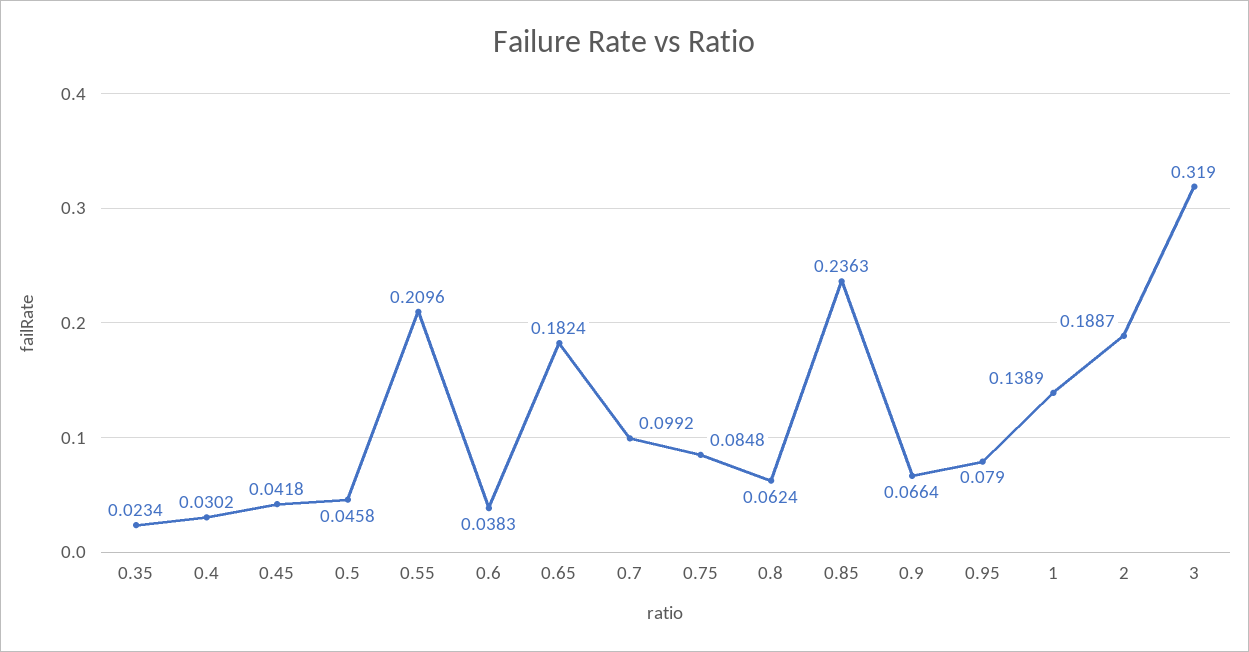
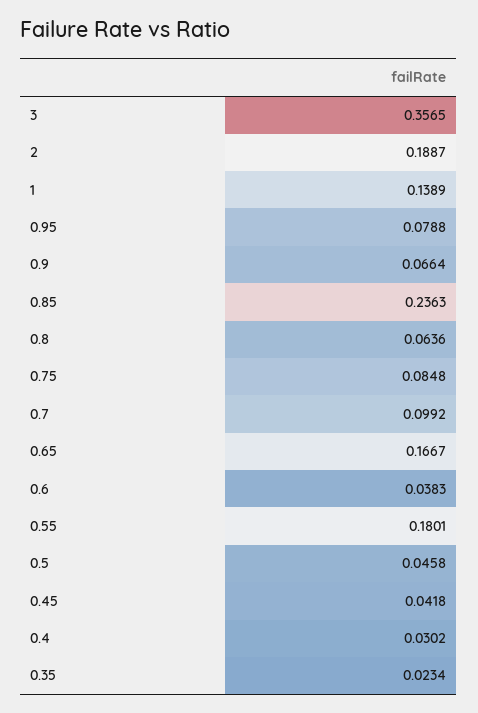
0.55: 0.2096 -> 0.1801
0.65: 0.1824 -> 0.1667
0.8: 0.0624 -> 0.0636
0.95: 0.079 -> 0.0788
3: 0.319 -> 0.3565

